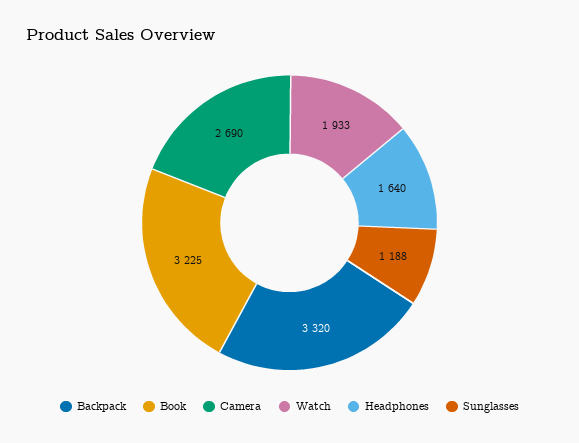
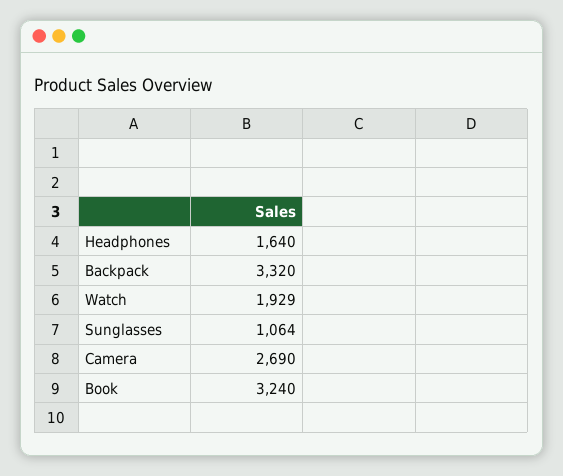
Book: 3225 -> 3240
Watch: 1933 -> 1929
Sunglasses: 1188 -> 1064

